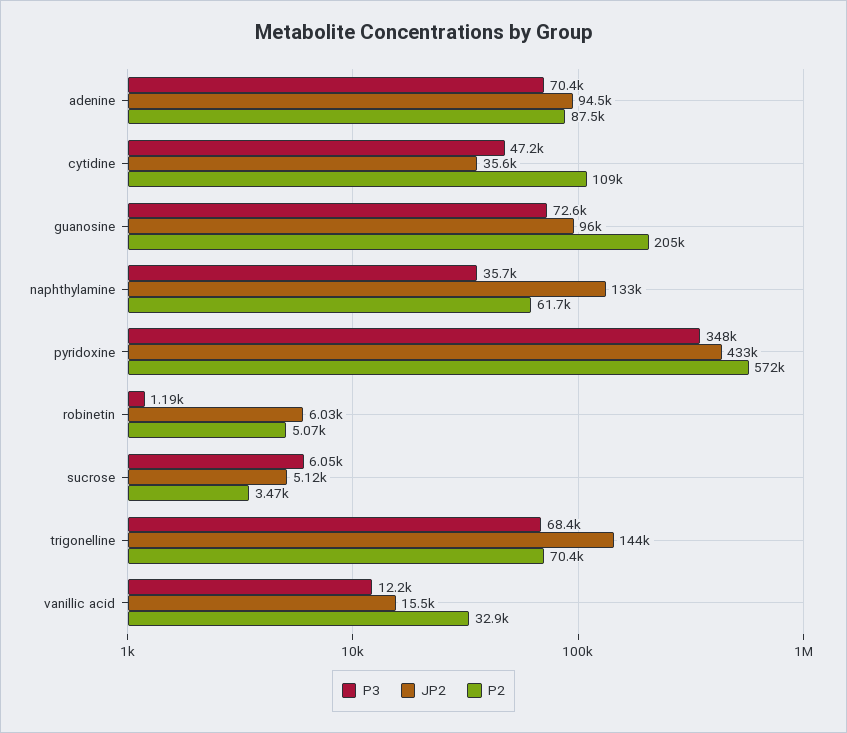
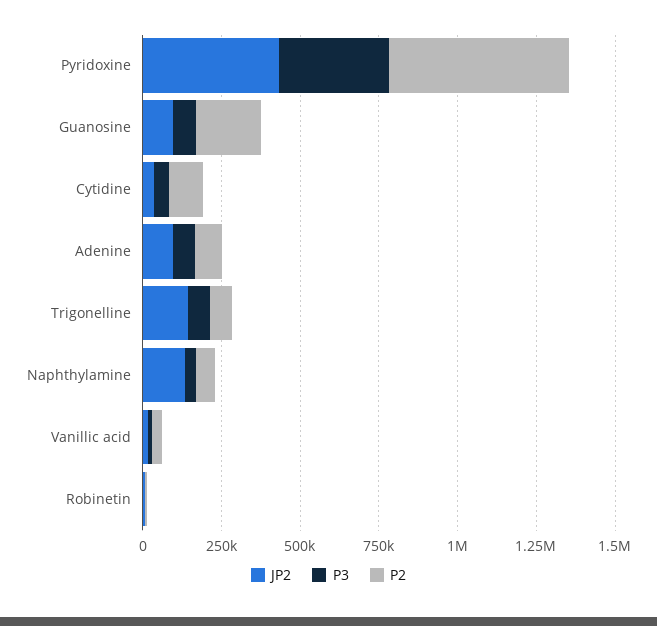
P3, sucrose: 6050 -> none
JP2, sucrose: 5120 -> none
P2, sucrose: 3470 -> none

